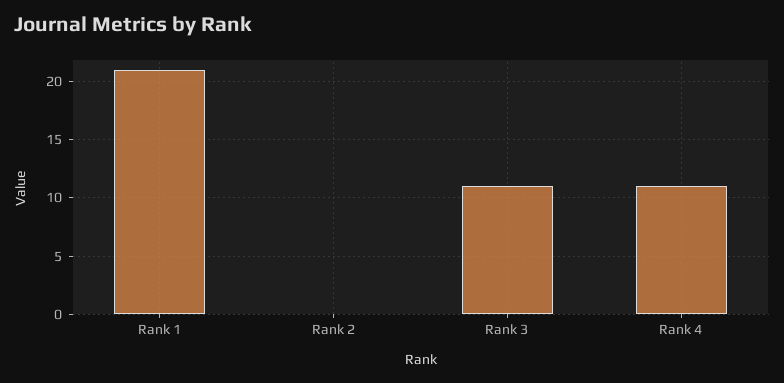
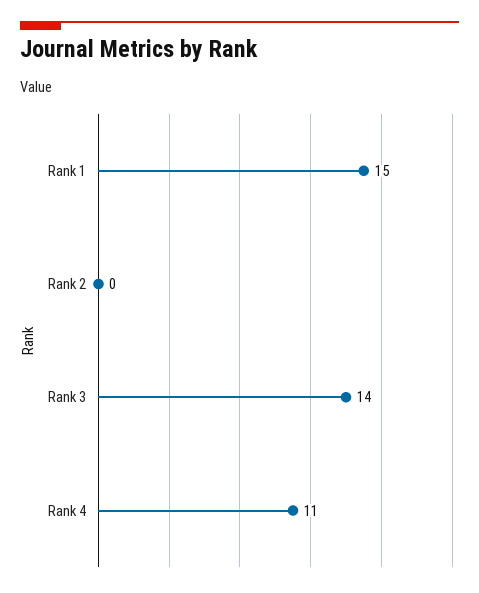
Rank 1: 21 -> 15
Rank 3: 11 -> 14

